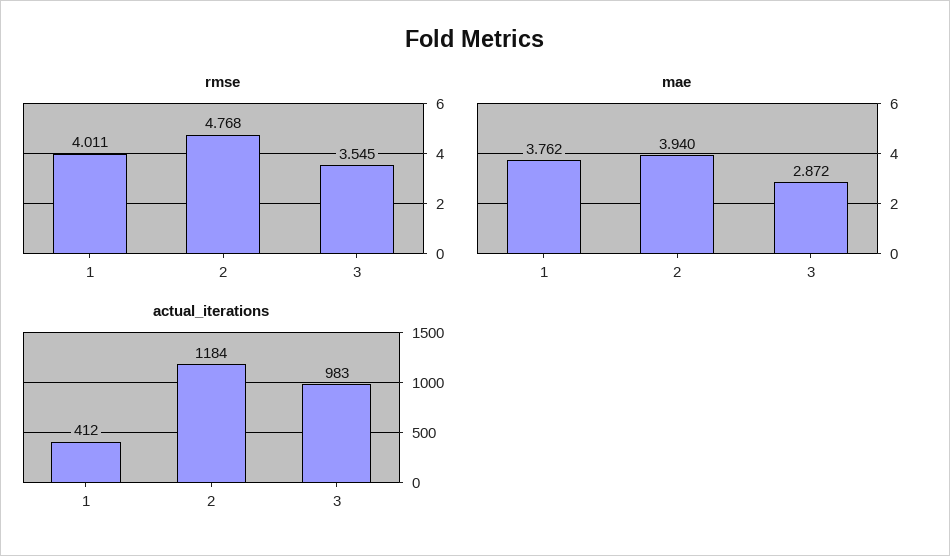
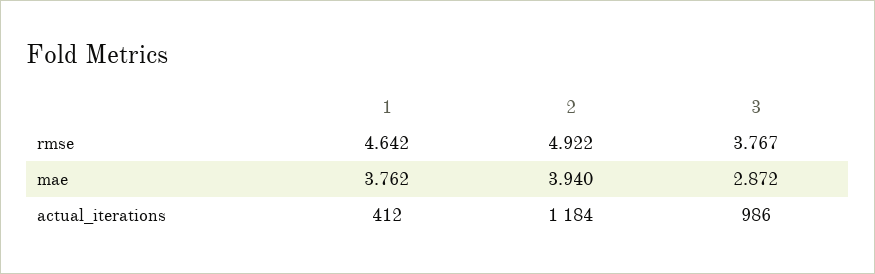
rmse, 1: 4.011 -> 4.642
rmse, 2: 4.768 -> 4.922
rmse, 3: 3.545 -> 3.767
actual_iterations, 3: 983 -> 986

